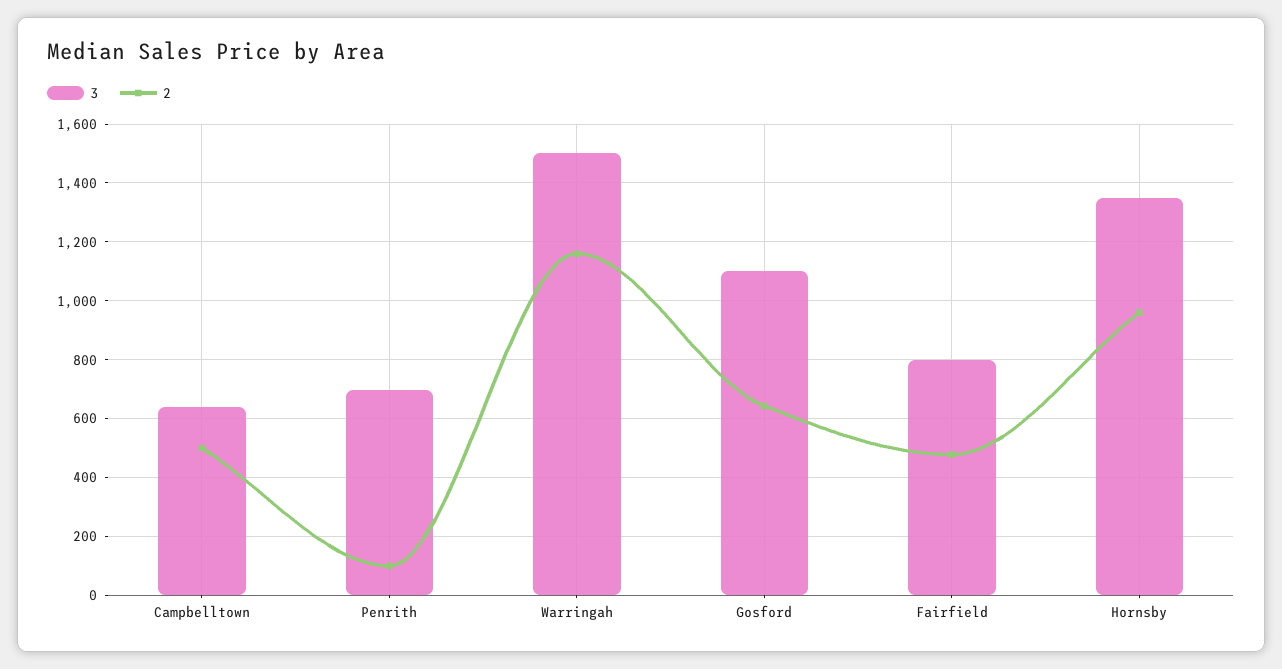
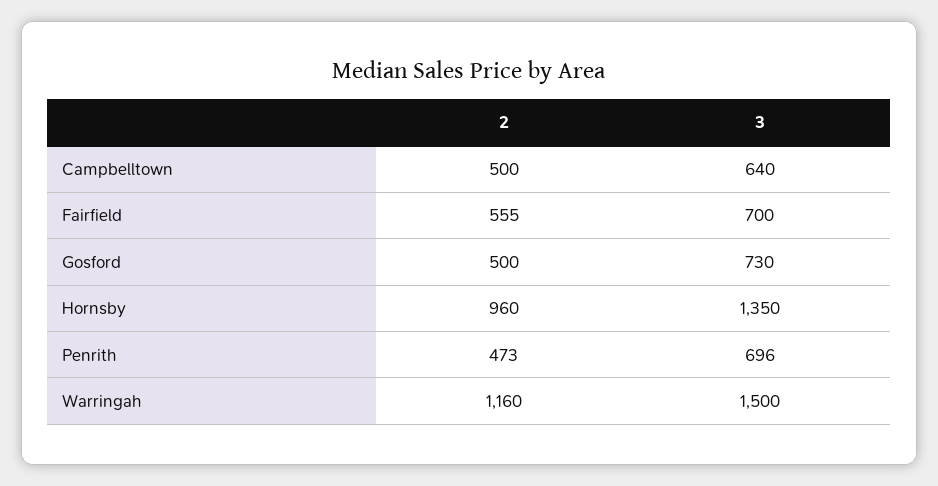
2, Penrith: 100 -> 473
3, Gosford: 1100 -> 730
2, Gosford: 650 -> 500
3, Fairfield: 800 -> 700
2, Fairfield: 475 -> 555

